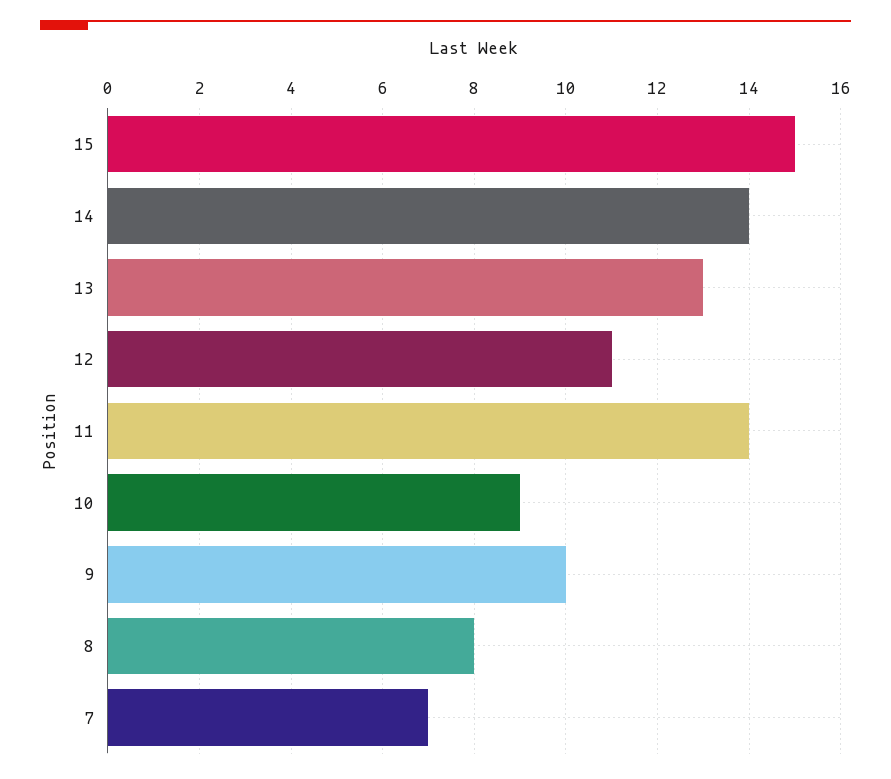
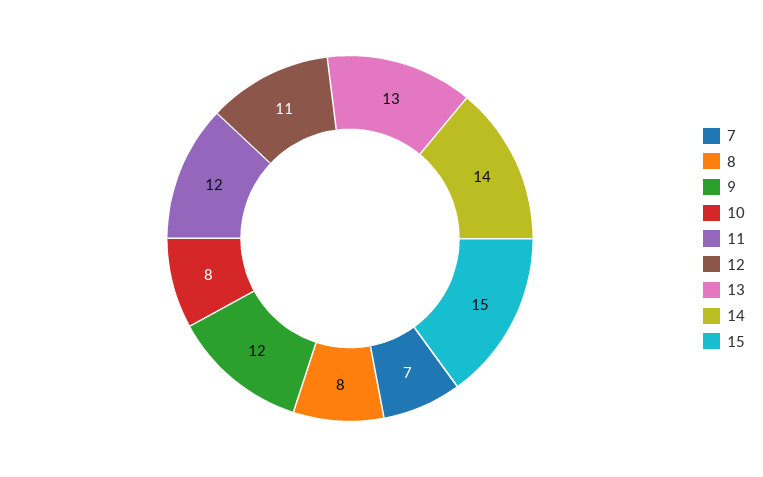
11: 14 -> 12
10: 9 -> 8
9: 10 -> 12

